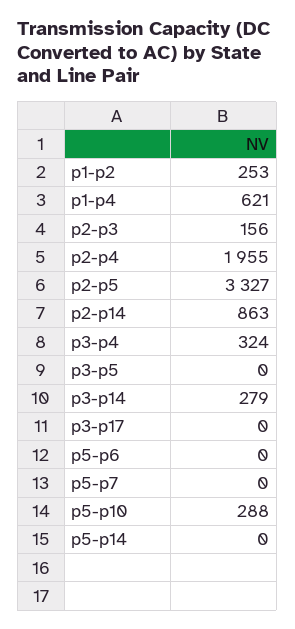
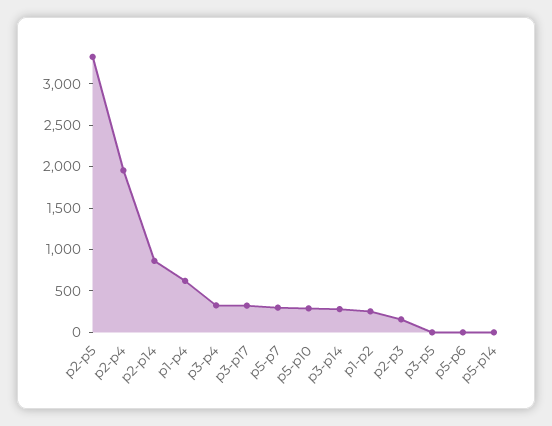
p3-p17: 0 -> 300
p5-p7: 0 -> 300

